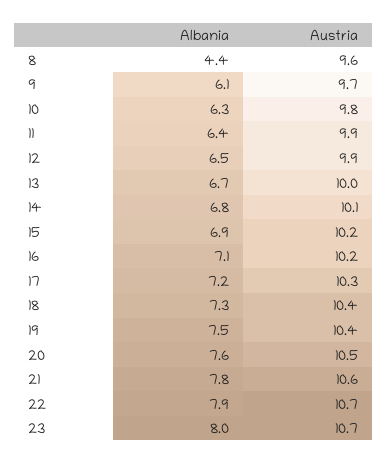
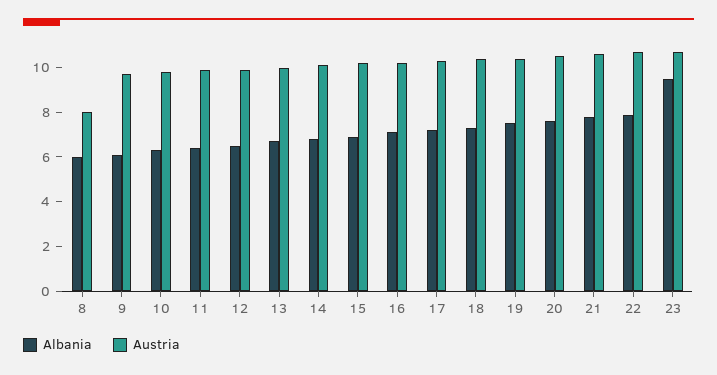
Albania, 8: 4.4 -> 6
Austria, 8: 9.6 -> 8
Albania, 23: 8 -> 9.5

